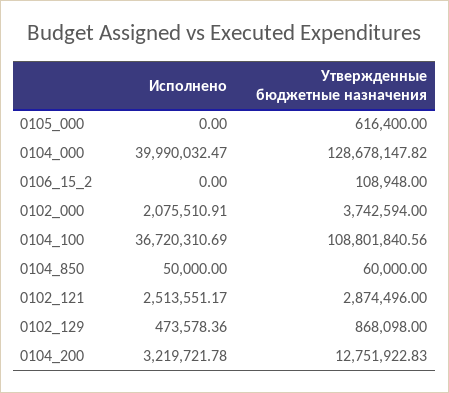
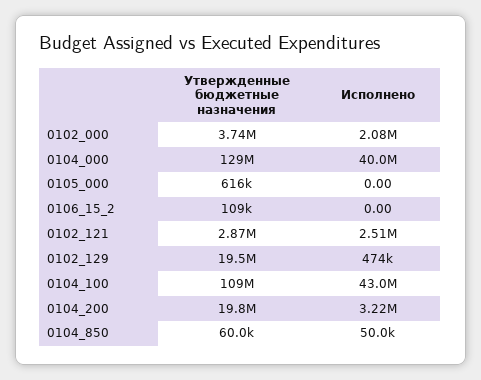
Исполнено, 0104_100: 36720310.69 -> 43000000
Утвержденные бюджетные назначения, 0102_129: 868098 -> 19500000
Утвержденные бюджетные назначения, 0104_200: 12751922.83 -> 19800000

